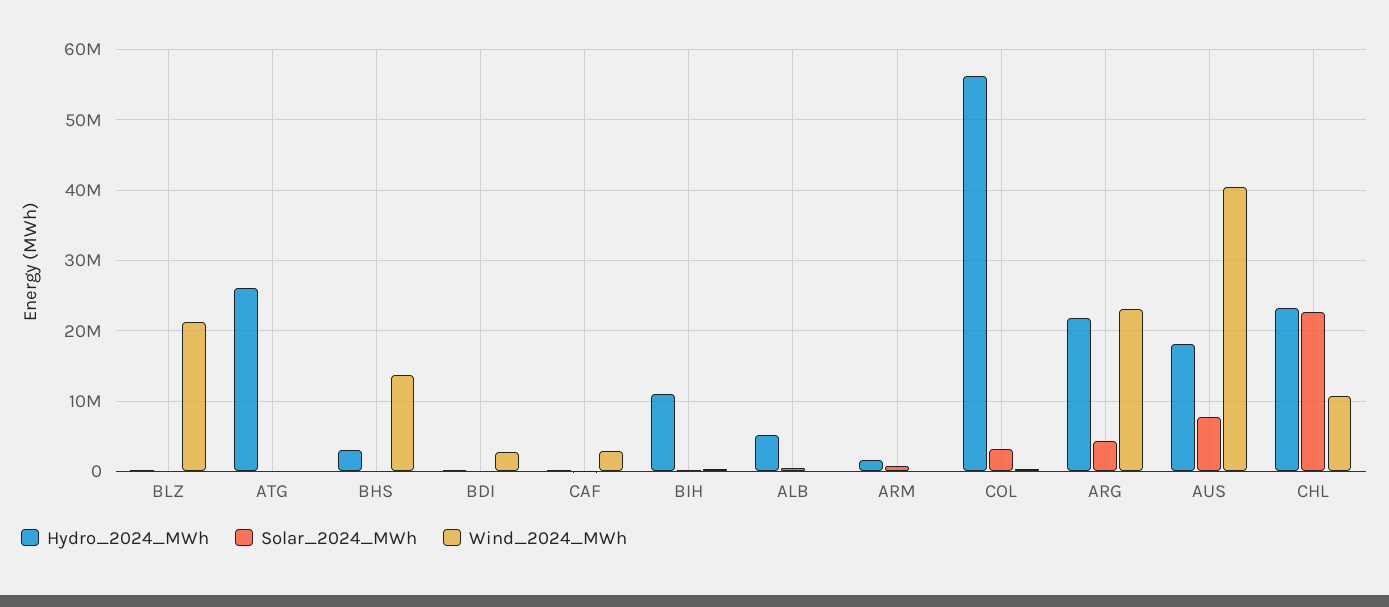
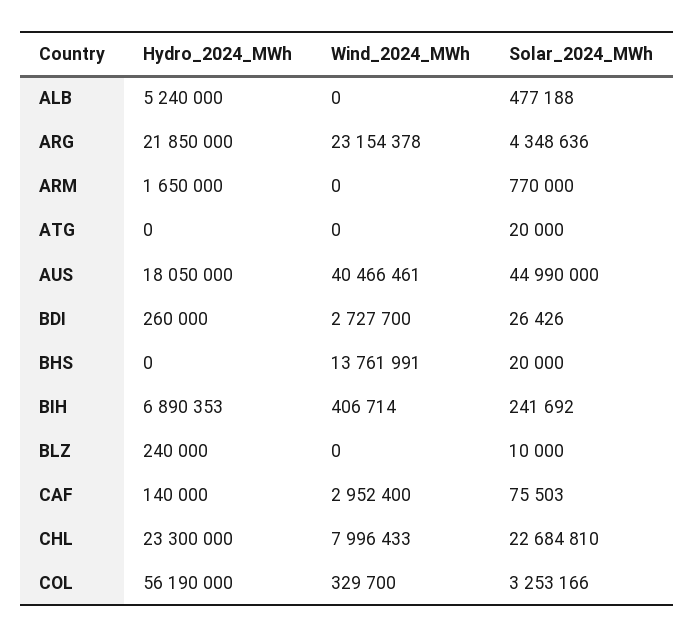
Wind_2024_MWh, BLZ: 21000000 -> 0
Hydro_2024_MWh, ATG: 26000000 -> 0
Hydro_2024_MWh, BHS: 3000000 -> 0
Hydro_2024_MWh, BIH: 11000000 -> 6890353
Solar_2024_MWh, AUS: 8000000 -> 44990000
Wind_2024_MWh, CHL: 11000000 -> 7996433

